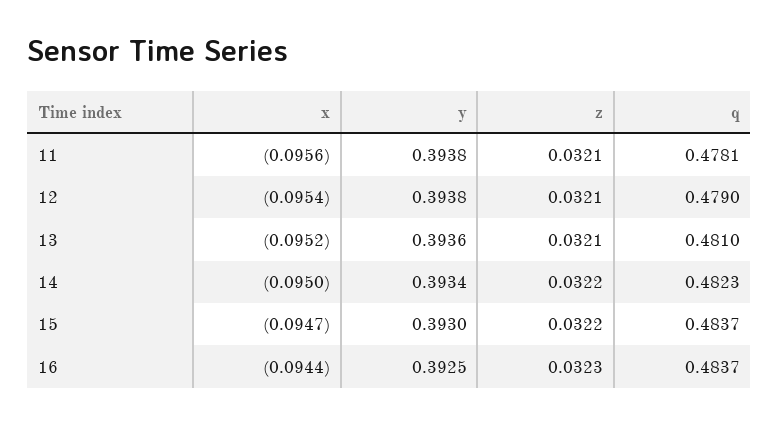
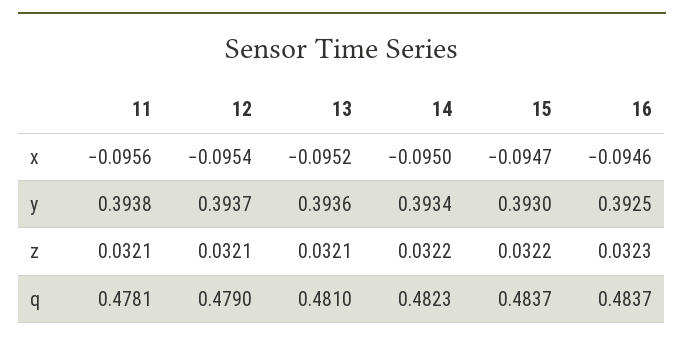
y, 12: 0.3938 -> 0.3937
x, 16: -0.0944 -> -0.0946

